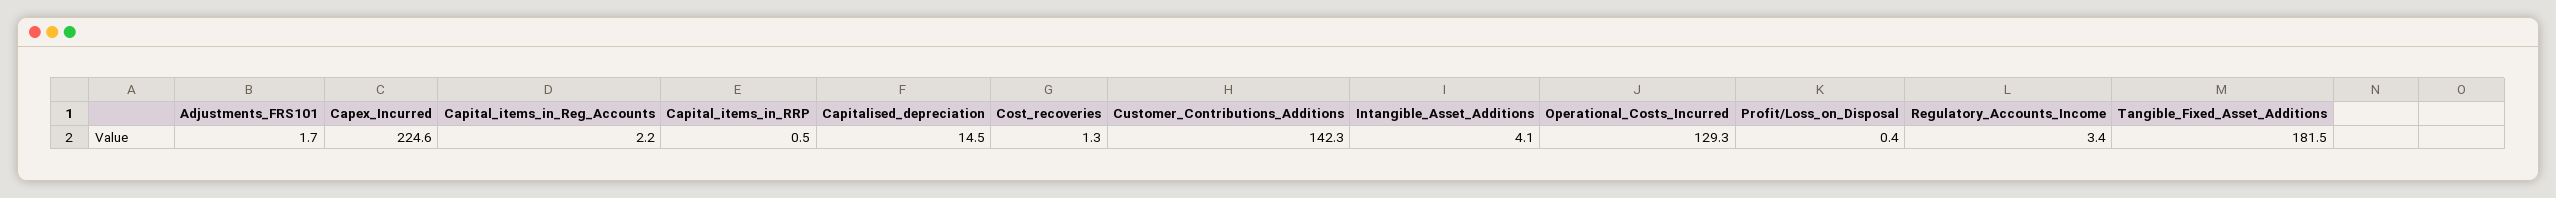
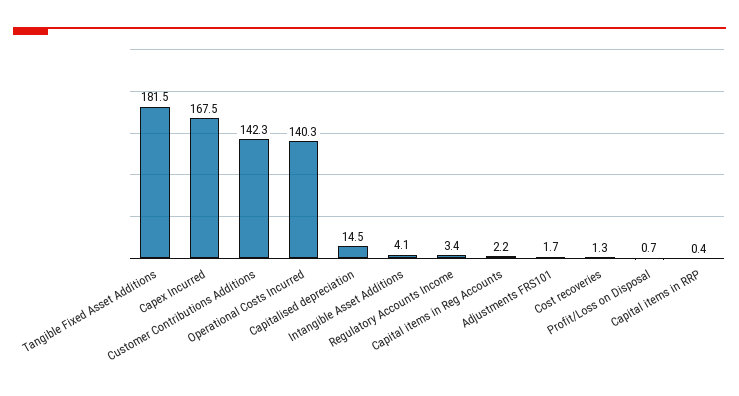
Capex_Incurred: 224.6 -> 167.5
Capital_items_in_RRP: 0.5 -> 0.4
Operational_Costs_Incurred: 129.3 -> 140.3
Profit/Loss_on_Disposal: 0.4 -> 0.7

